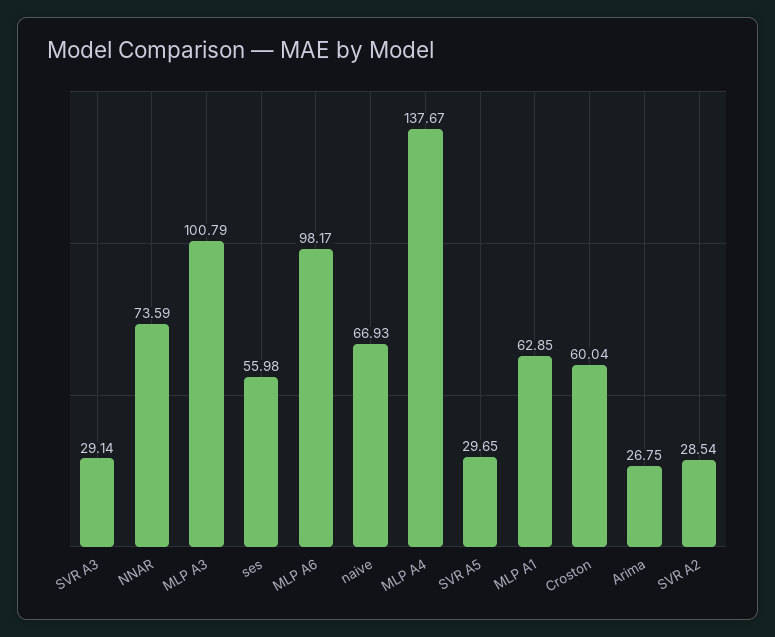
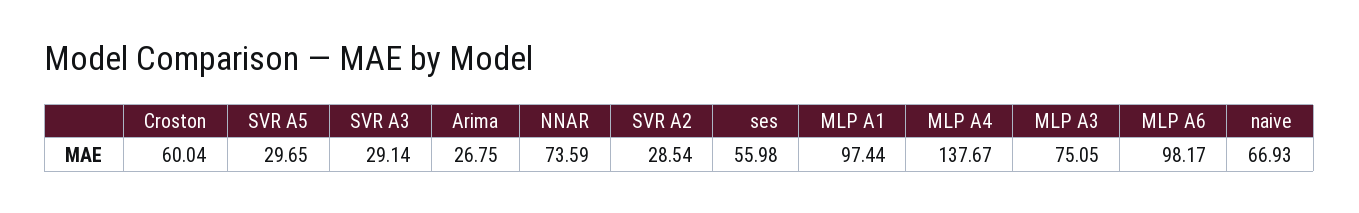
MLP A3: 100.79 -> 75.05
MLP A1: 62.85 -> 97.44

